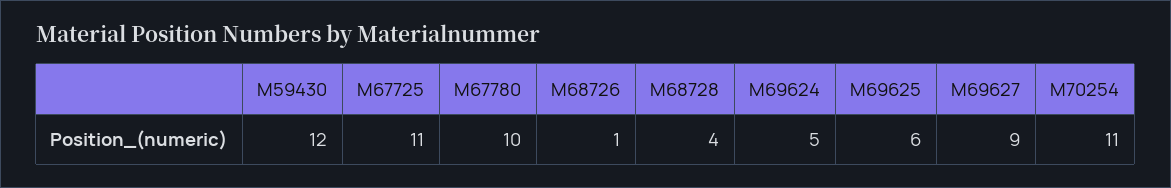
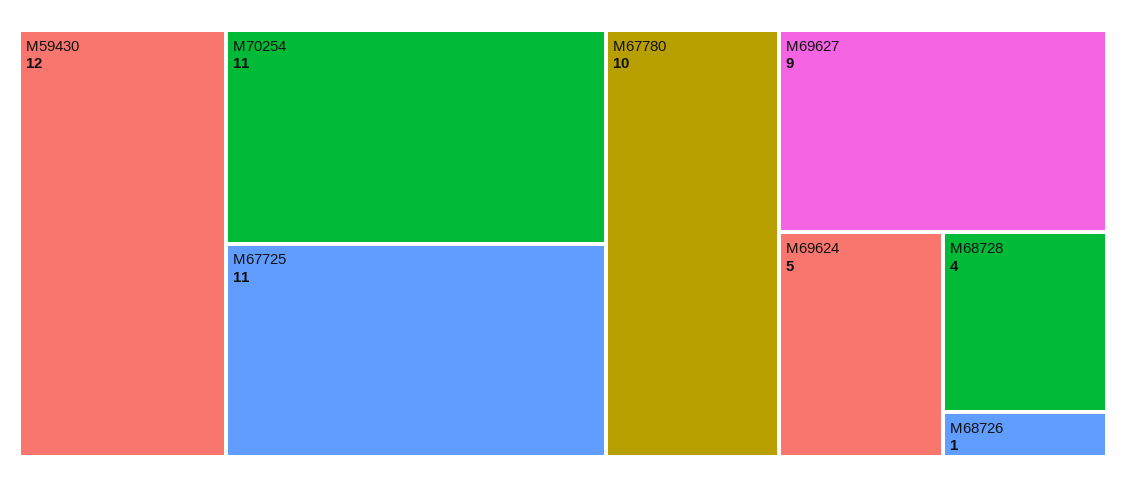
M69625: 6 -> none

